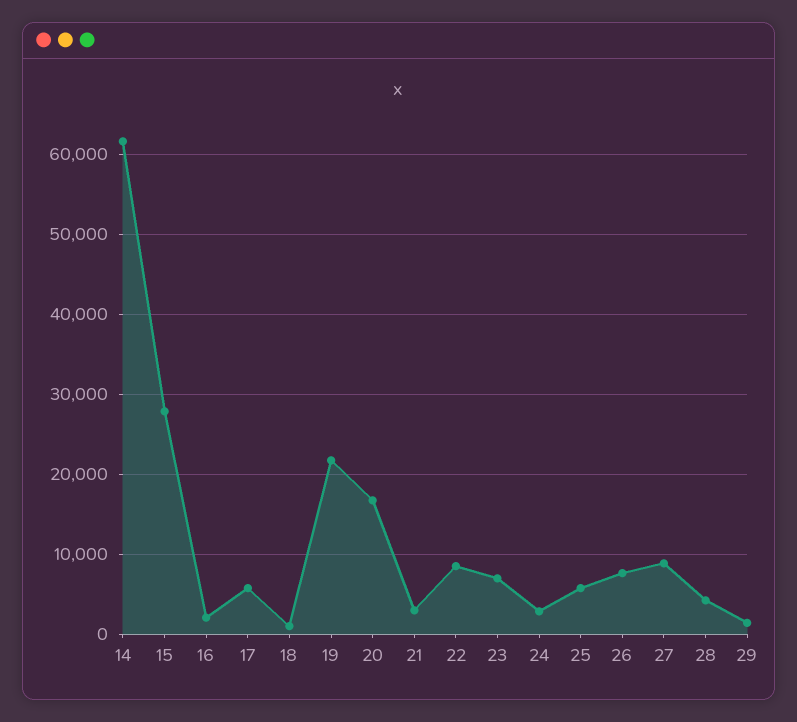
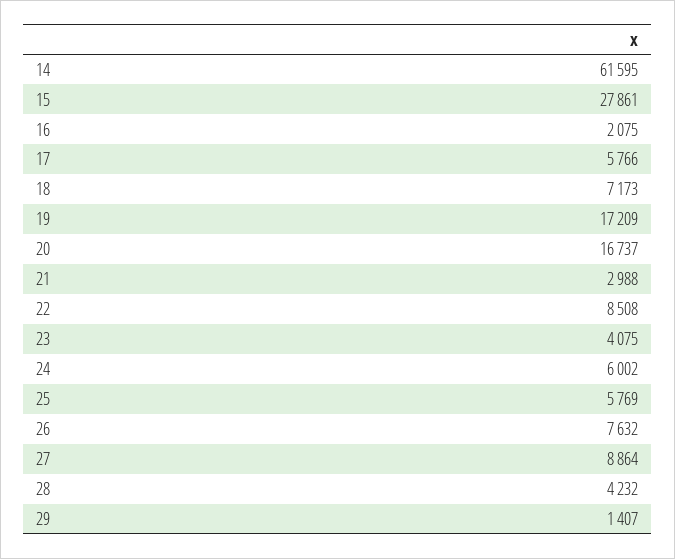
18: 1000 -> 7173
19: 22000 -> 17209
23: 7000 -> 4075
24: 3000 -> 6002

